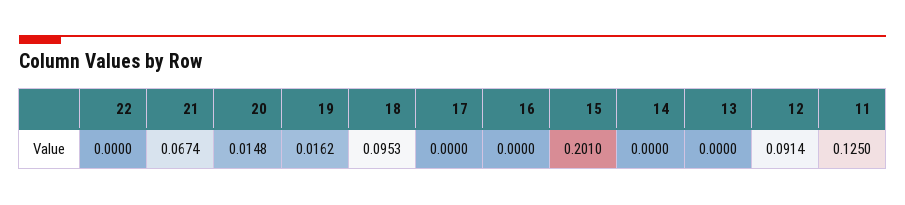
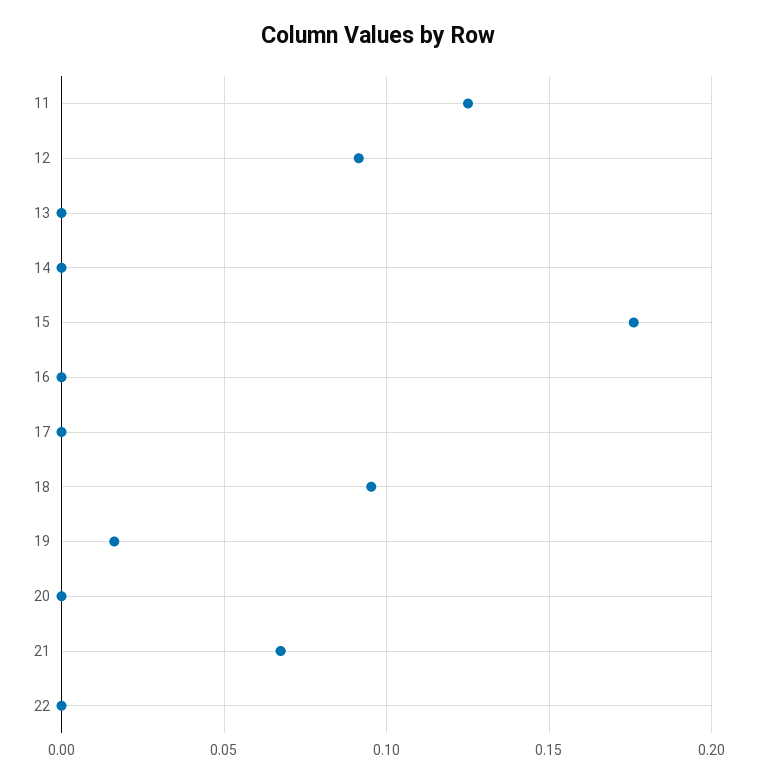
20: 0.0148 -> 0
15: 0.201 -> 0.175

